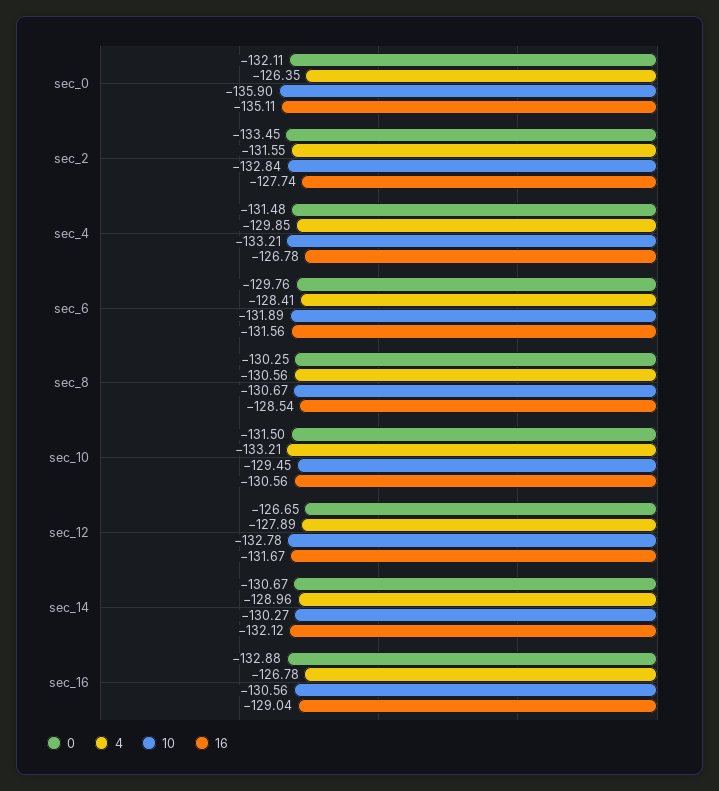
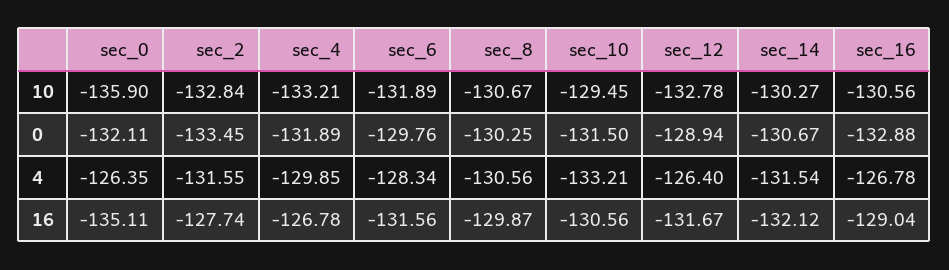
0, sec_4: -131.48 -> -131.89
4, sec_6: -128.41 -> -128.34
16, sec_8: -128.54 -> -129.87
0, sec_12: -126.65 -> -128.94
4, sec_12: -127.89 -> -126.4
4, sec_14: -128.96 -> -131.54

